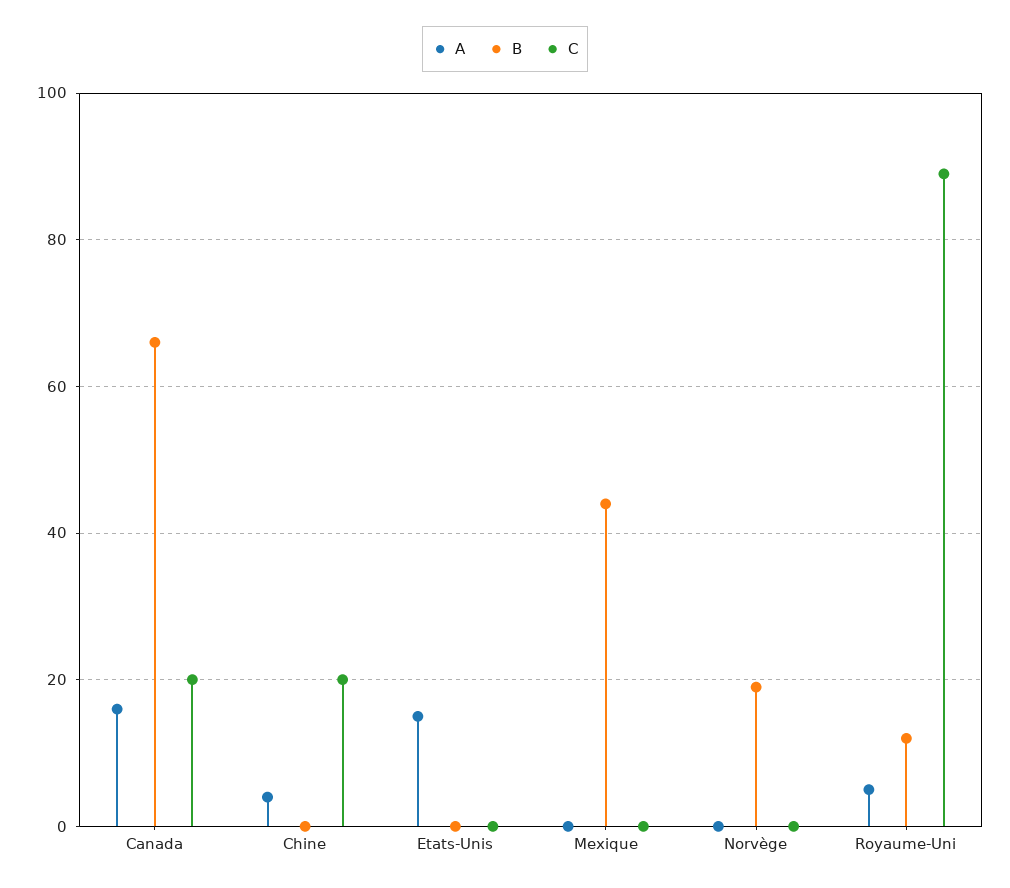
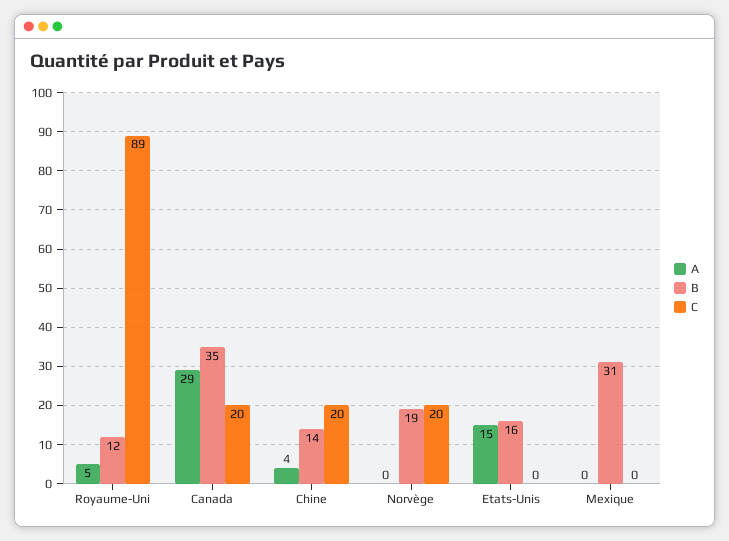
A, Canada: 15 -> 29
B, Canada: 65 -> 35
B, Chine: 0 -> 14
B, Etats-Unis: 0 -> 16
B, Mexique: 45 -> 31
C, Norvège: 0 -> 20

